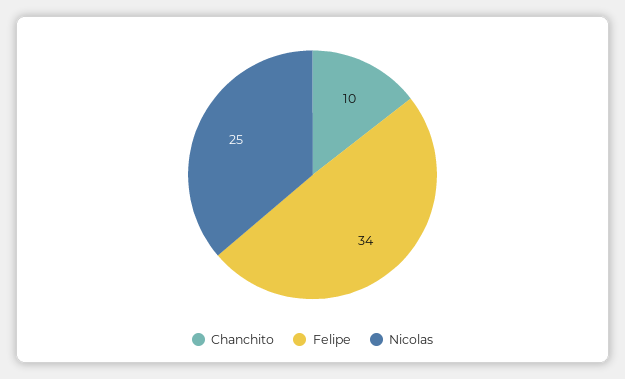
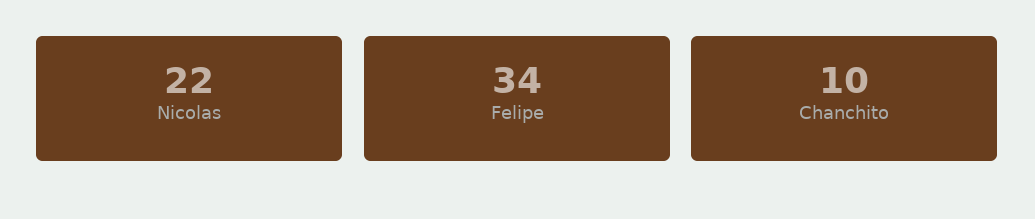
Nicolas: 25 -> 22

